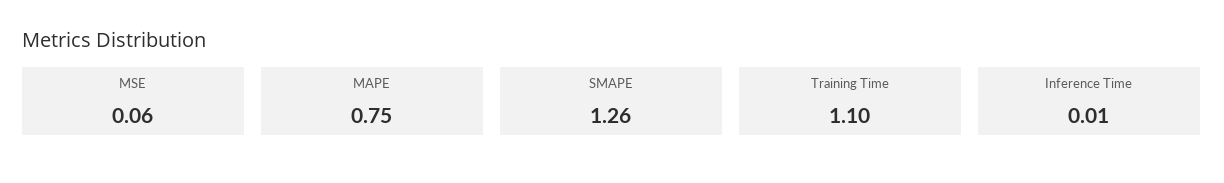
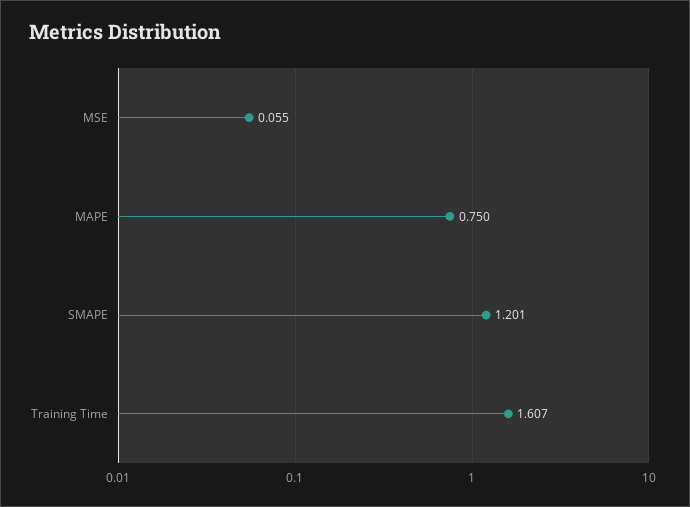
SMAPE: 1.26 -> 1.201
Training Time: 1.1 -> 1.607
Inference Time: 0.01 -> none

